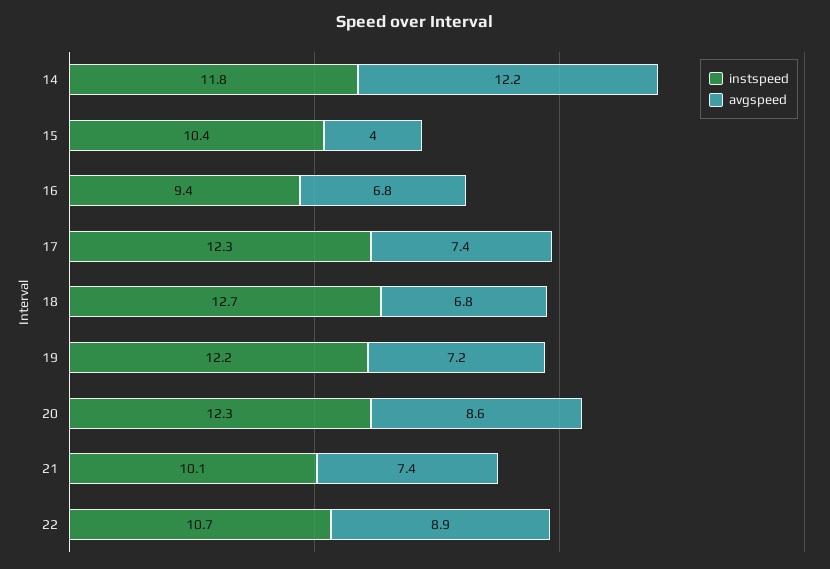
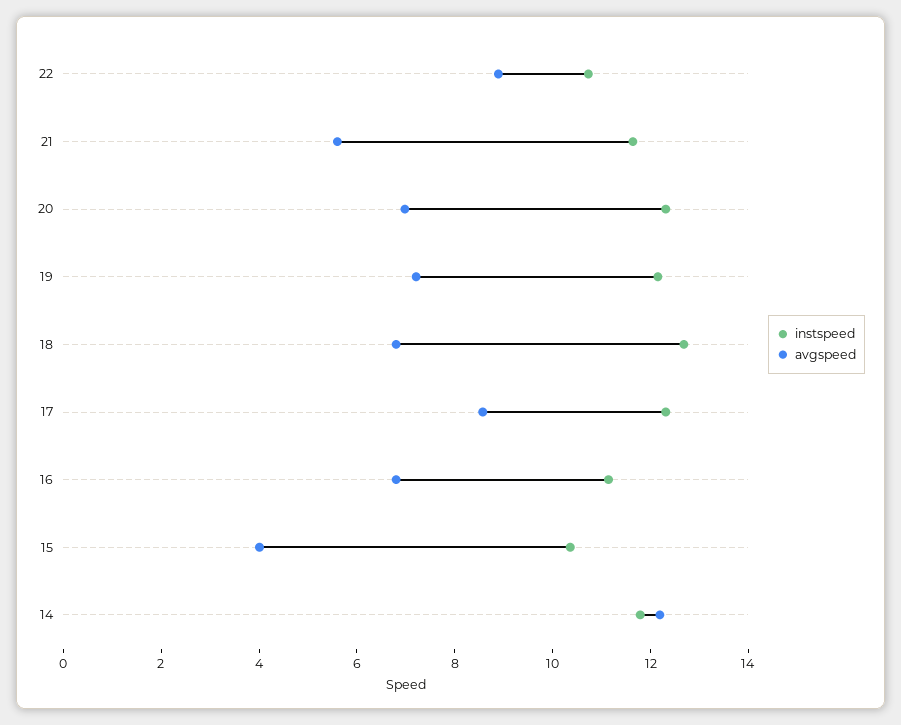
instspeed, 16: 9.4 -> 11
avgspeed, 17: 7.4 -> 8.5
avgspeed, 20: 8.6 -> 7
instspeed, 21: 10.1 -> 11.5
avgspeed, 21: 7.4 -> 5.5

